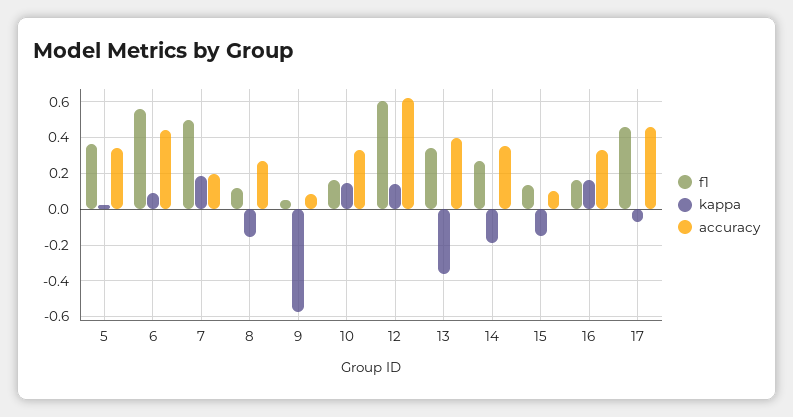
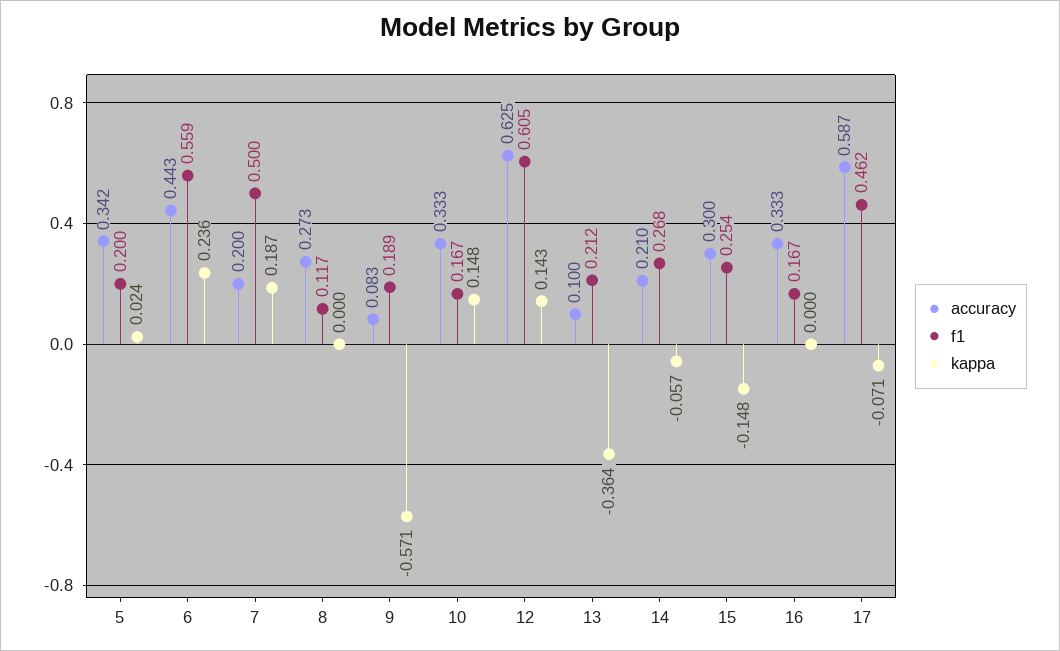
f1, 5: 0.35 -> 0.2
kappa, 6: 0.1 -> 0.236
kappa, 8: -0.15 -> 0
f1, 9: 0.05 -> 0.189
f1, 13: 0.35 -> 0.212
accuracy, 13: 0.4 -> 0.1
kappa, 14: -0.2 -> -0.057
accuracy, 14: 0.35 -> 0.21
f1, 15: 0.15 -> 0.254
accuracy, 15: 0.1 -> 0.3
kappa, 16: 0.15 -> 0
accuracy, 17: 0.45 -> 0.587

